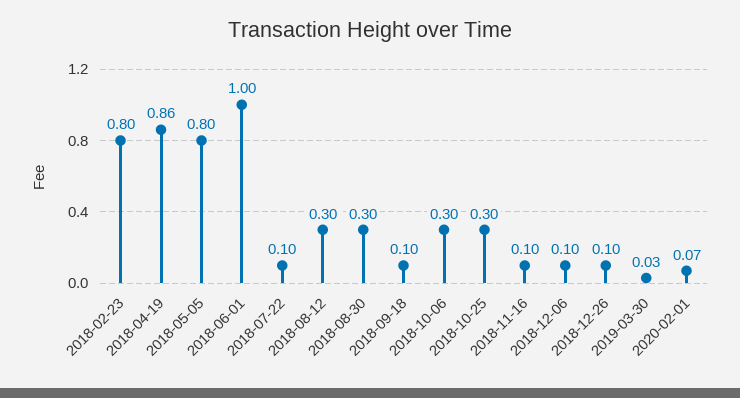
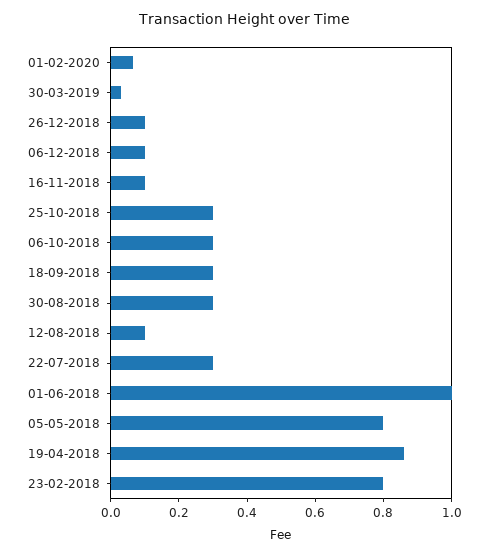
2018-07-22: 0.1 -> 0.3
2018-08-12: 0.3 -> 0.1
2018-09-18: 0.1 -> 0.3

